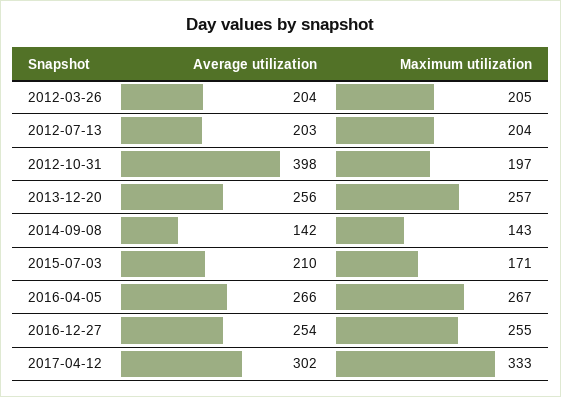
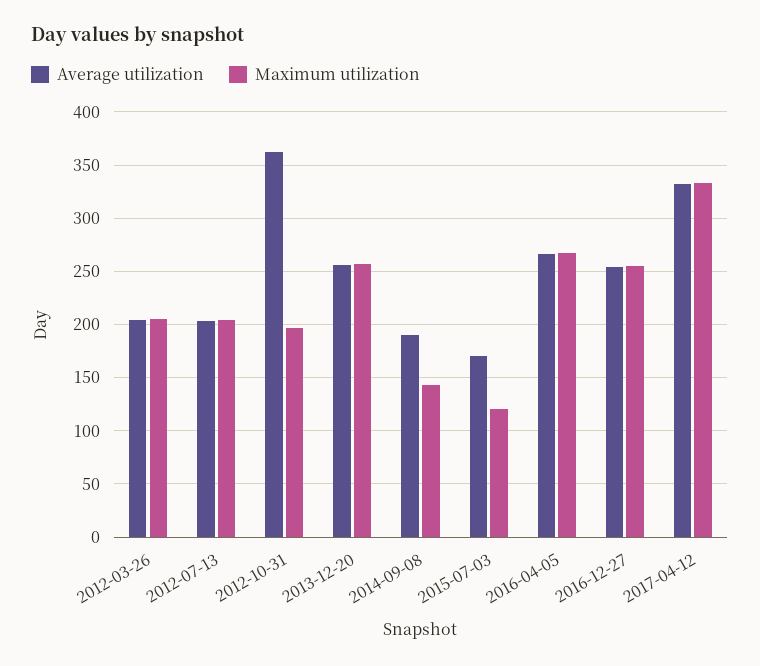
Average utilization, 2012-10-31: 398 -> 360
Average utilization, 2014-09-08: 142 -> 190
Average utilization, 2015-07-03: 210 -> 170
Maximum utilization, 2015-07-03: 171 -> 120
Average utilization, 2017-04-12: 302 -> 330

